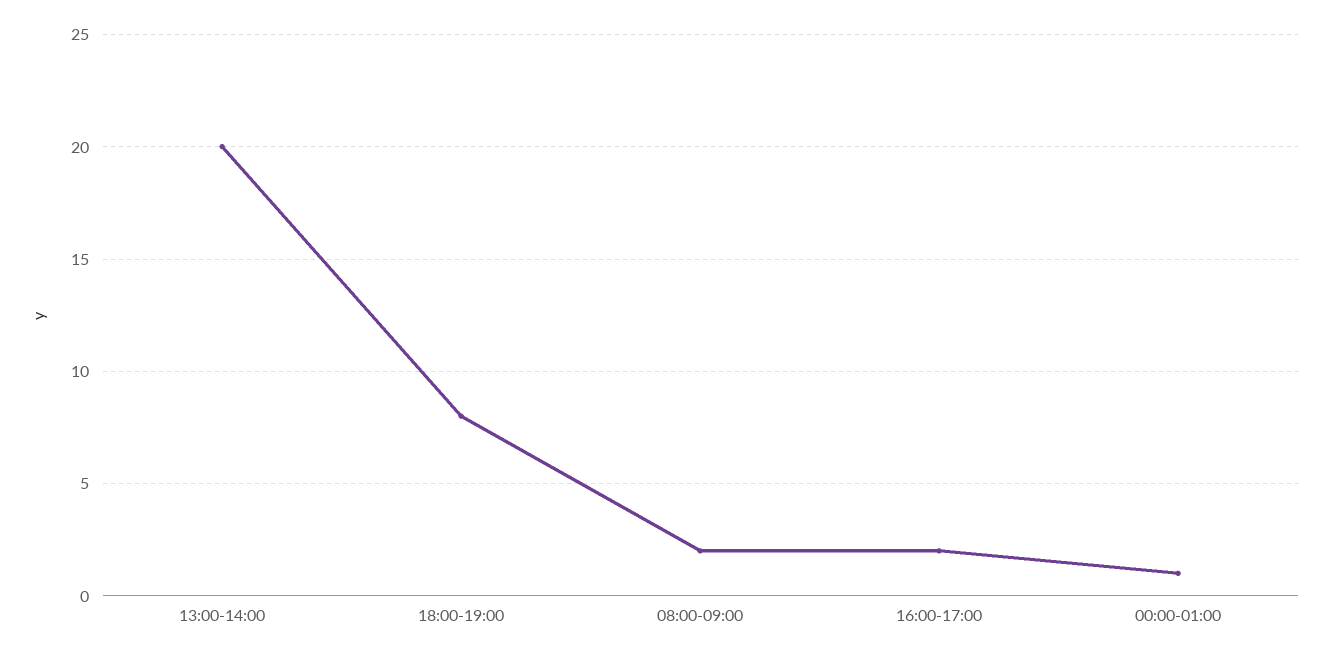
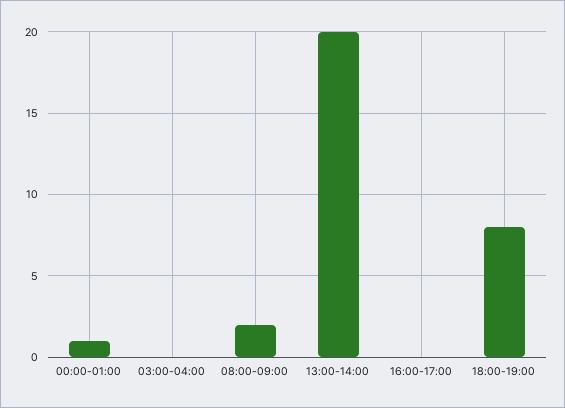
16:00-17:00: 2 -> 0
03:00-04:00: none -> 0

